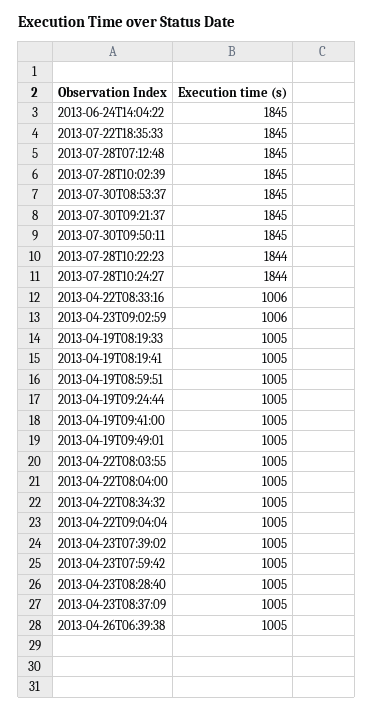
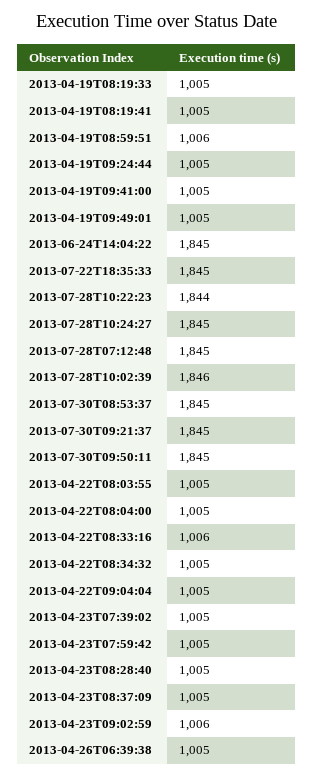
2013-07-28T10:02:39: 1845 -> 1846
2013-07-28T10:24:27: 1844 -> 1845
2013-04-19T08:59:51: 1005 -> 1006

